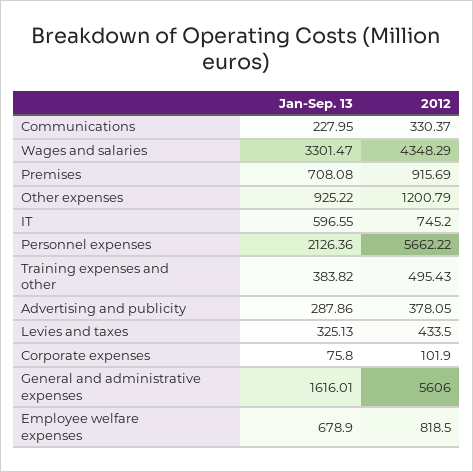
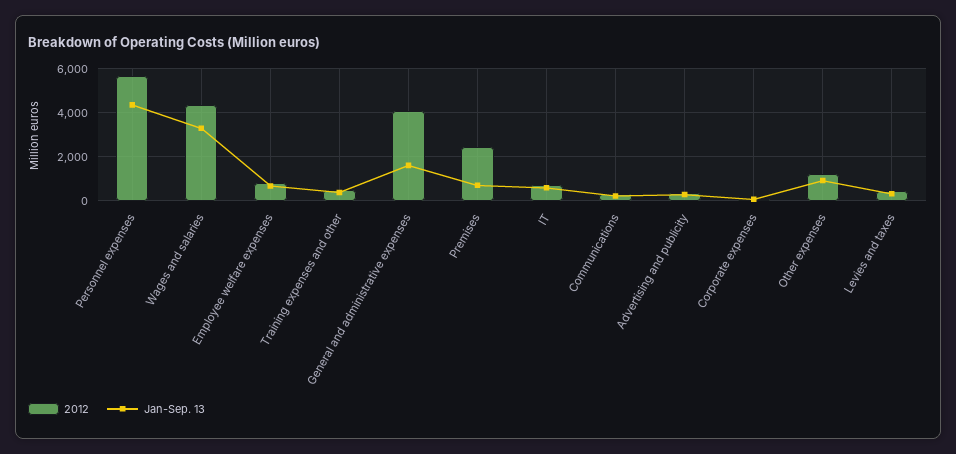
2012, Premises: 915.69 -> 2500
Jan-Sep. 13, Personnel expenses: 2126.36 -> 4500
2012, General and administrative expenses: 5606 -> 4000

